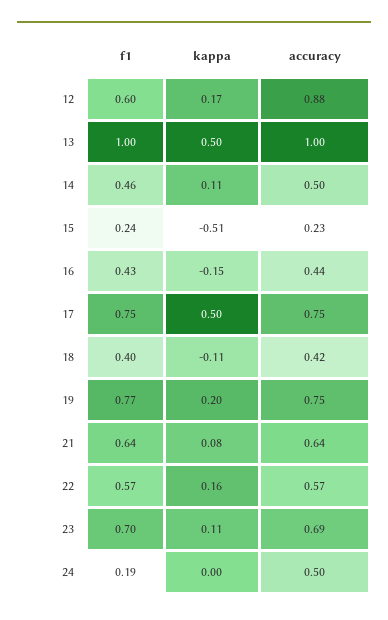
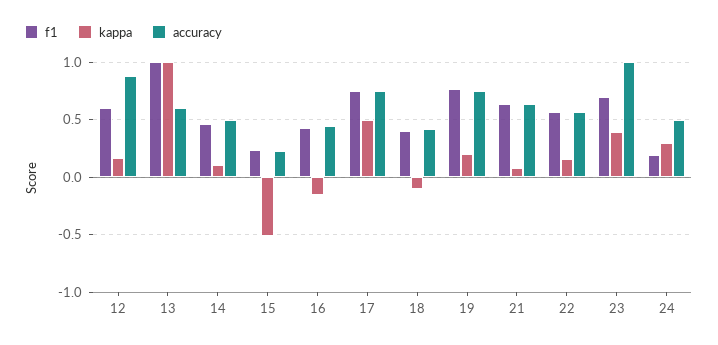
kappa, 13: 0.5 -> 1
accuracy, 13: 1 -> 0.6
kappa, 23: 0.11 -> 0.4
accuracy, 23: 0.69 -> 1
kappa, 24: 0 -> 0.3

